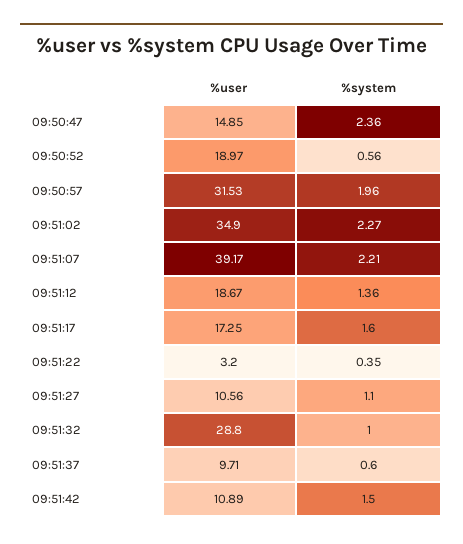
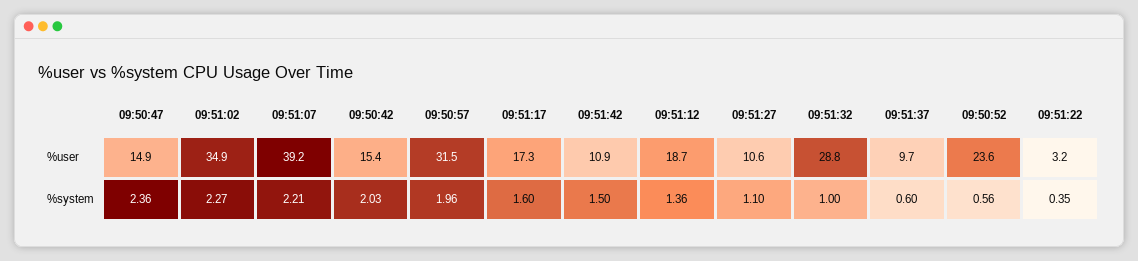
%user, 09:50:52: 18.97 -> 23.6
%user, 09:50:42: none -> 15.4
%system, 09:50:42: none -> 2.03

